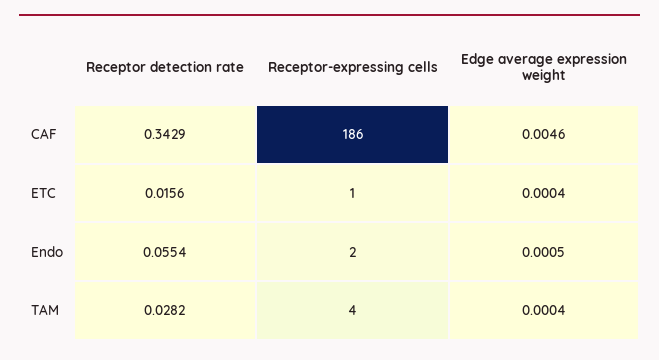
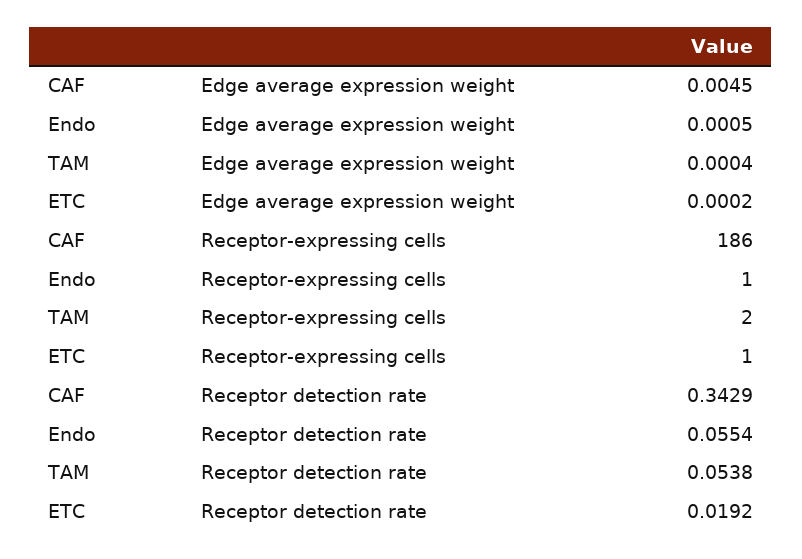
Edge average expression weight, CAF: 0.0046 -> 0.0045
Receptor detection rate, ETC: 0.0156 -> 0.0192
Edge average expression weight, ETC: 0.0004 -> 0.0002
Receptor-expressing cells, Endo: 2 -> 1
Receptor detection rate, TAM: 0.0282 -> 0.0538
Receptor-expressing cells, TAM: 4 -> 2

